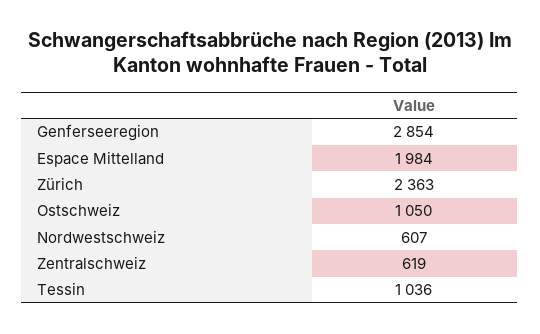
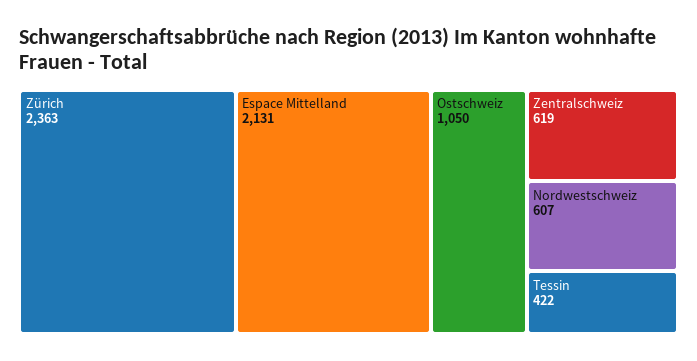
Genferseeregion: 2854 -> none
Espace Mittelland: 1984 -> 2131
Tessin: 1036 -> 422

